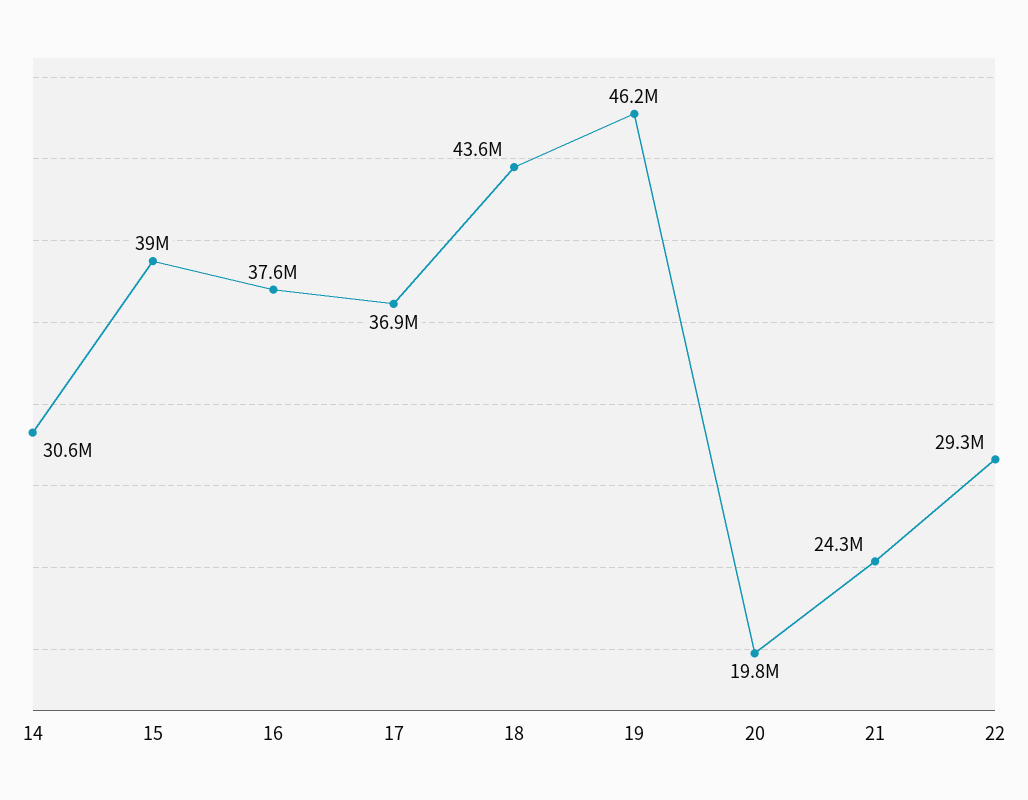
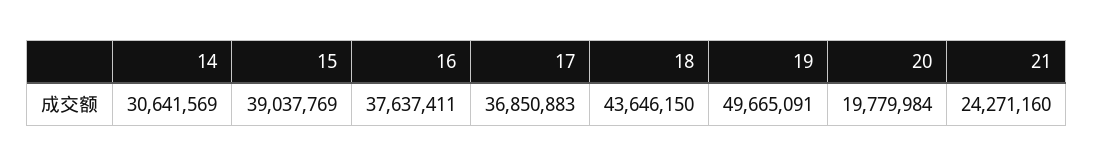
19: 46200000 -> 49665091
22: 29300000 -> none

